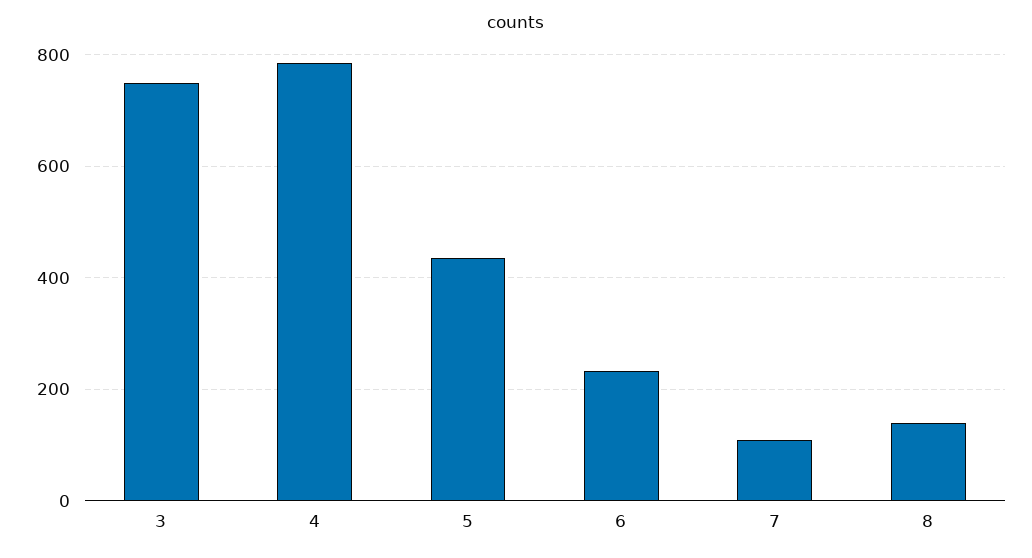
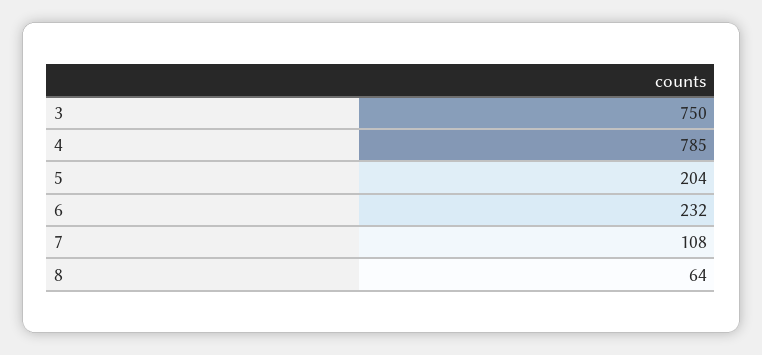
5: 440 -> 204
8: 140 -> 64

